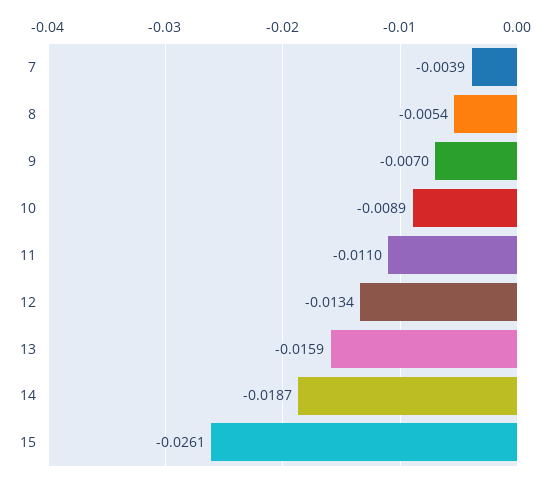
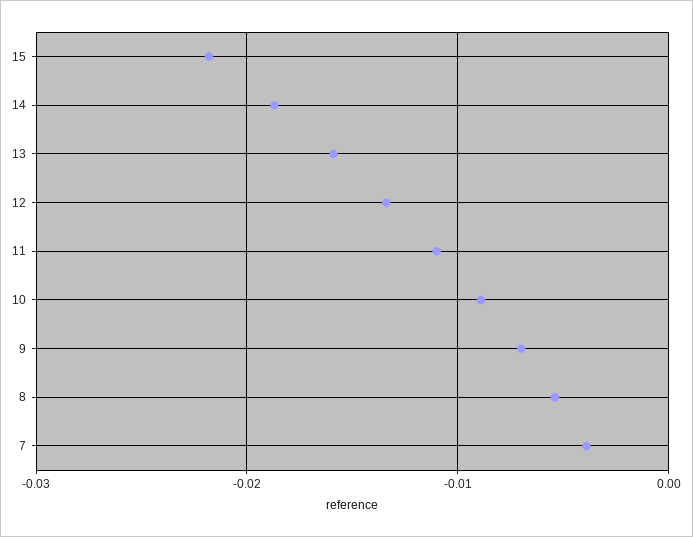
15: -0.0261 -> -0.022

